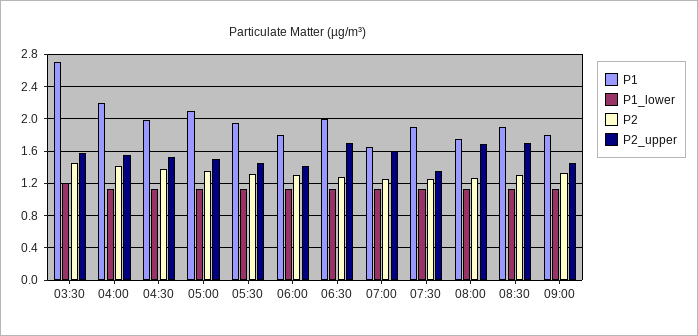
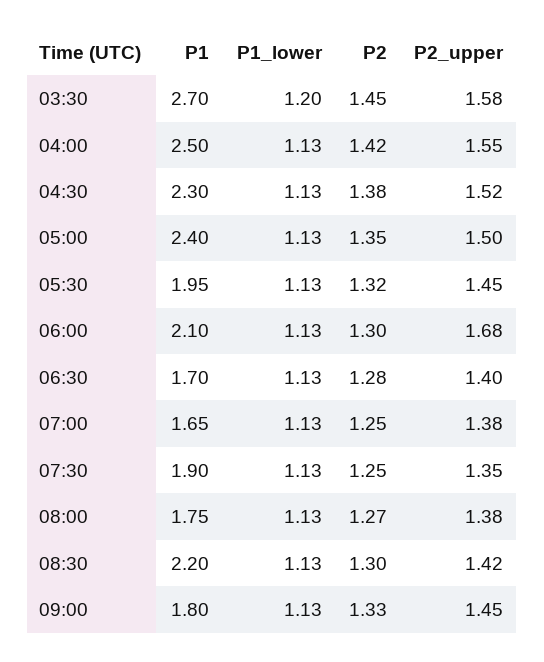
P1, 04:00: 2.2 -> 2.5
P1, 04:30: 2 -> 2.3
P1, 05:00: 2.1 -> 2.4
P1, 06:00: 1.8 -> 2.1
P2_upper, 06:00: 1.4 -> 1.68
P1, 06:30: 2 -> 1.7
P2_upper, 06:30: 1.7 -> 1.4
P2_upper, 07:00: 1.6 -> 1.38
P2_upper, 08:00: 1.7 -> 1.38
P1, 08:30: 1.9 -> 2.2
P2_upper, 08:30: 1.7 -> 1.42

